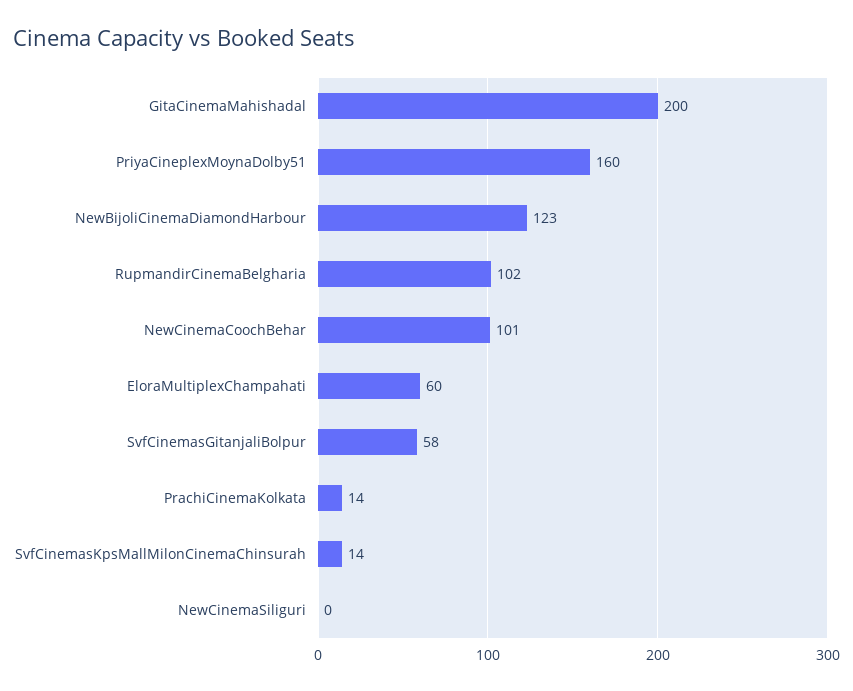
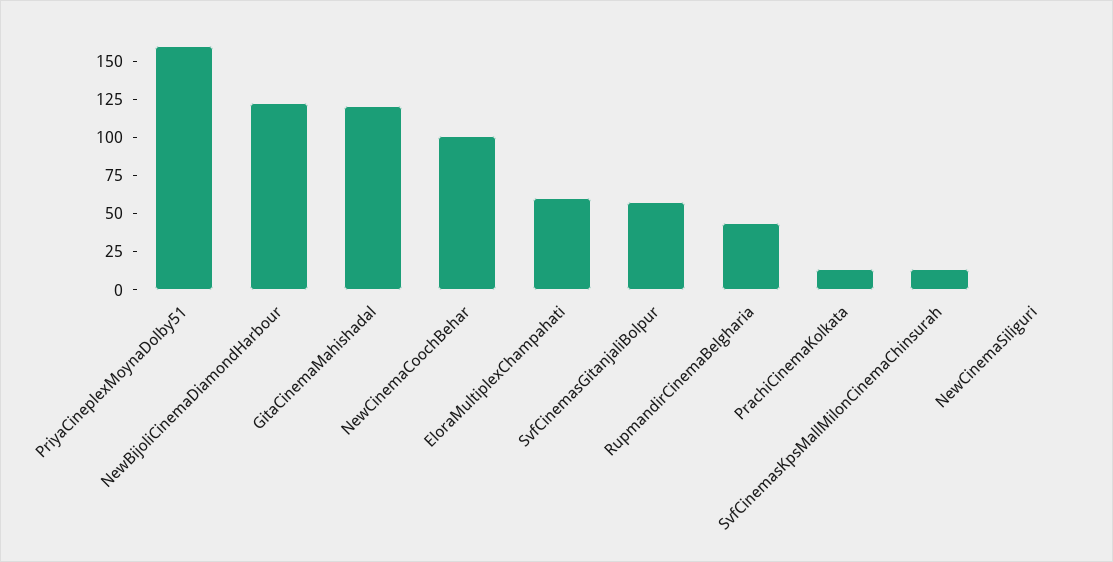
GitaCinemaMahishadal: 200 -> 125
RupmandirCinemaBelgharia: 102 -> 50

